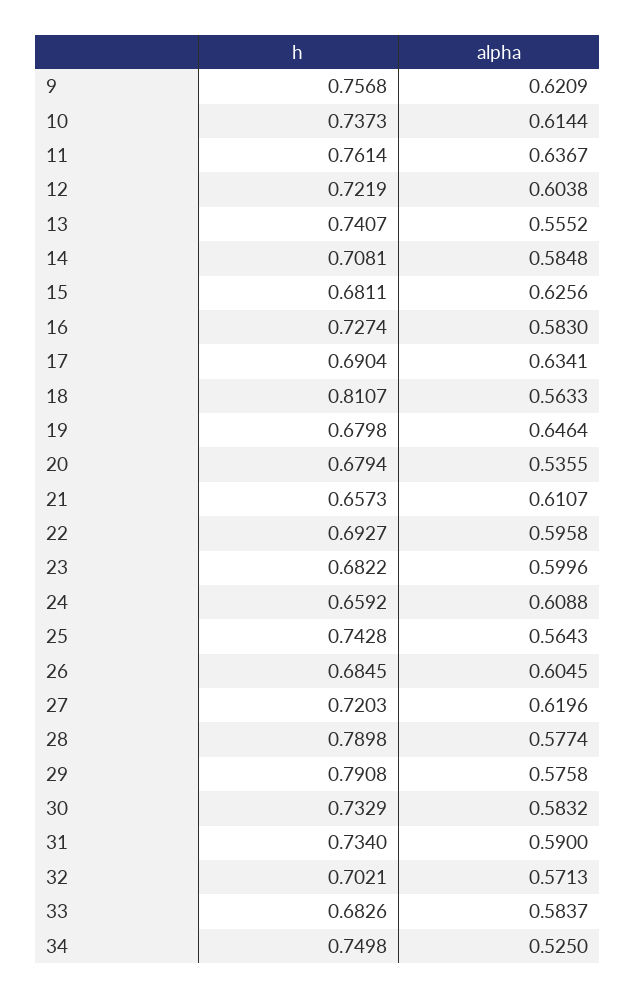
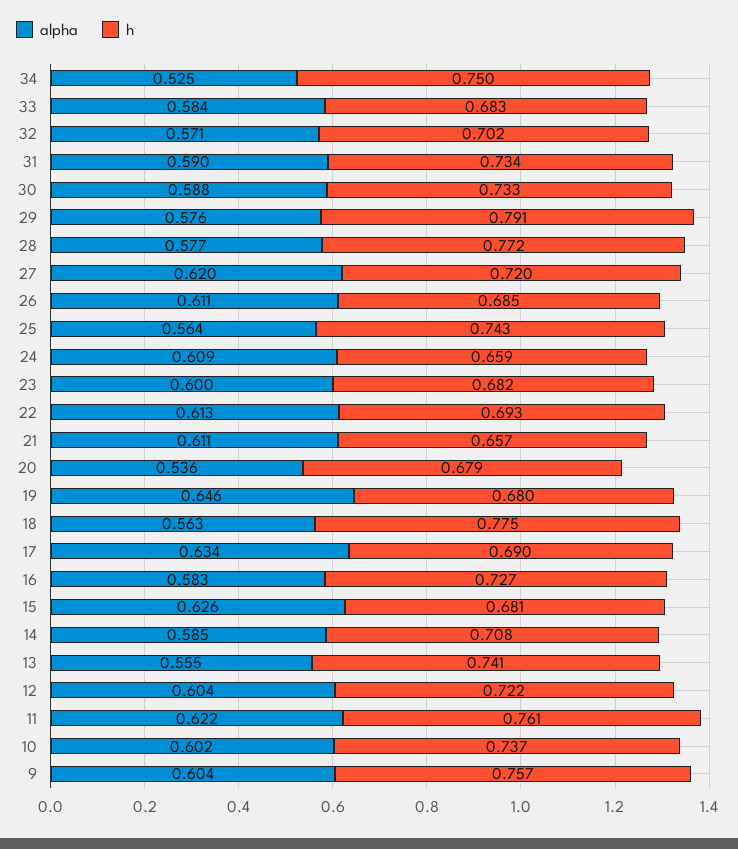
alpha, 9: 0.6209 -> 0.604
alpha, 10: 0.6144 -> 0.602
alpha, 11: 0.6367 -> 0.622
h, 18: 0.8107 -> 0.775
alpha, 22: 0.5958 -> 0.613
alpha, 26: 0.6045 -> 0.611
h, 28: 0.7898 -> 0.772
alpha, 30: 0.5832 -> 0.588

